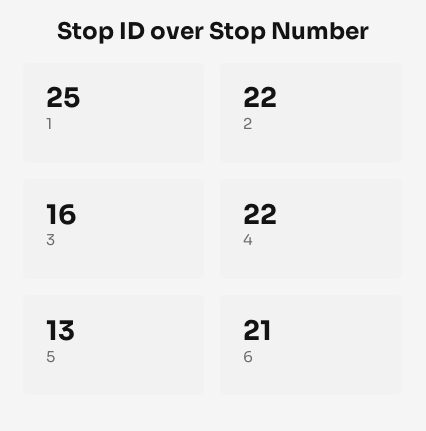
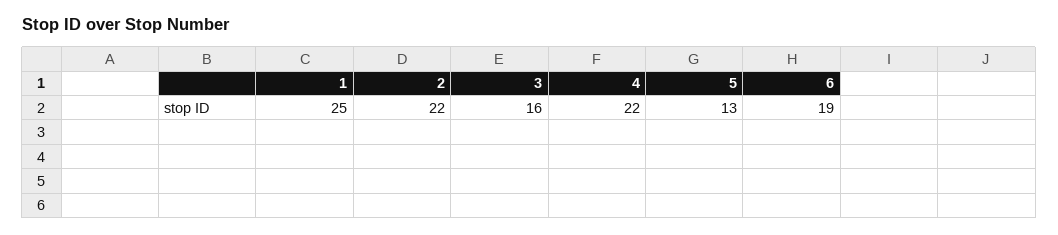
6: 21 -> 19

